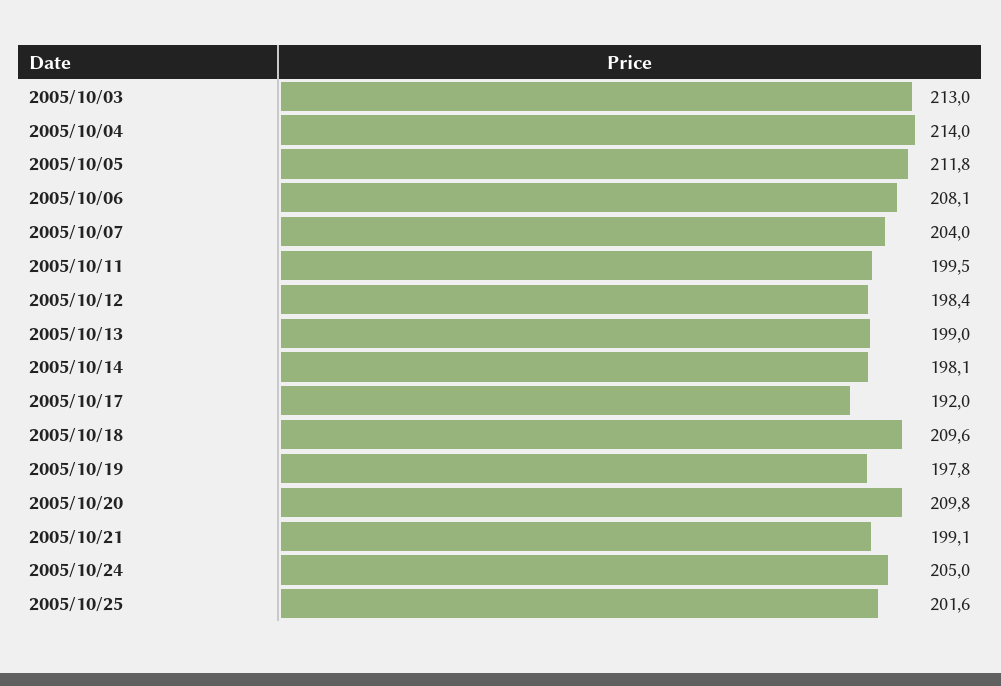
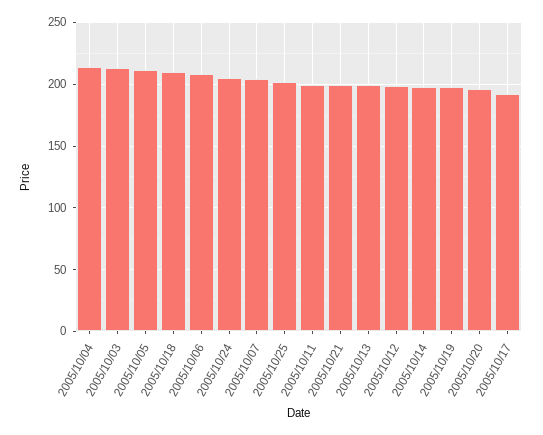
2005/10/20: 209.8 -> 195

